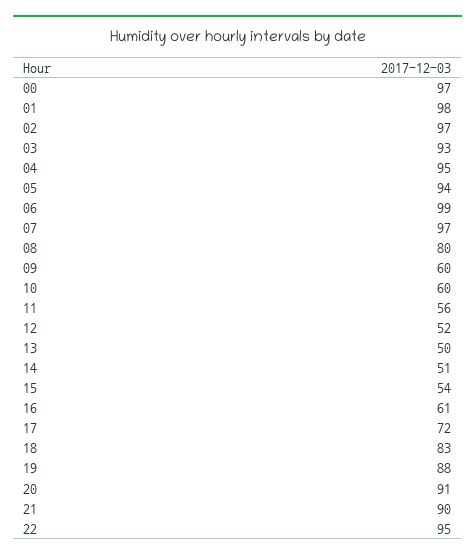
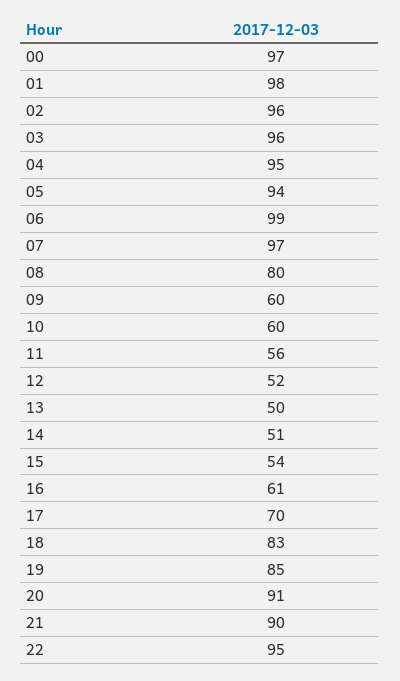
02: 97 -> 96
03: 93 -> 96
17: 72 -> 70
19: 88 -> 85

